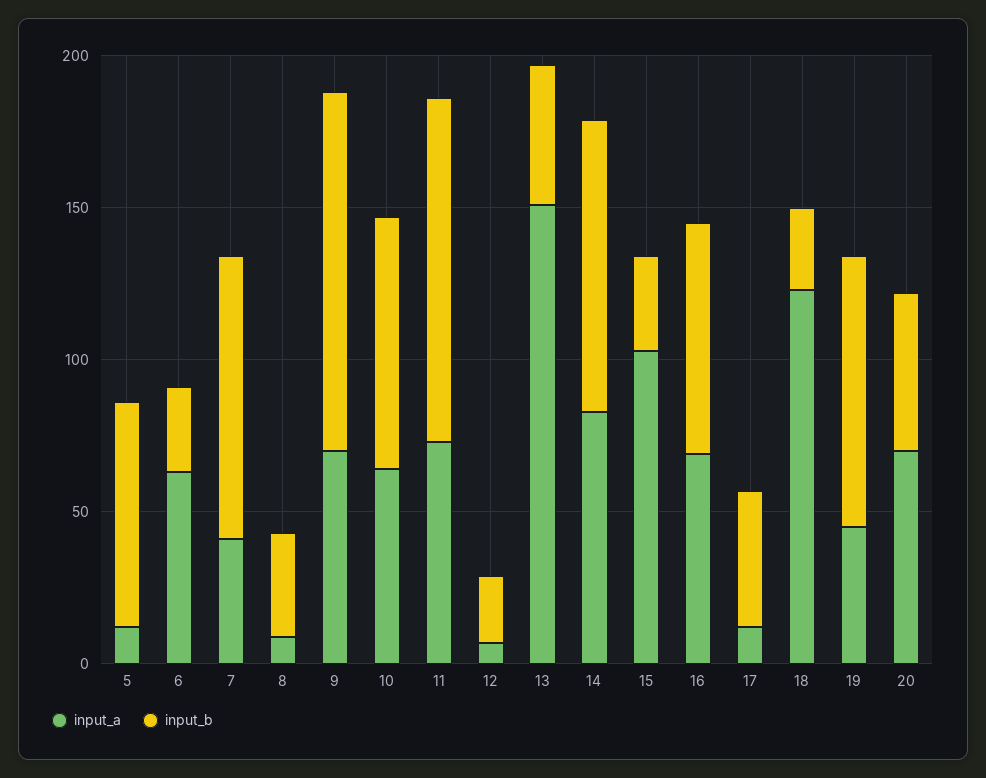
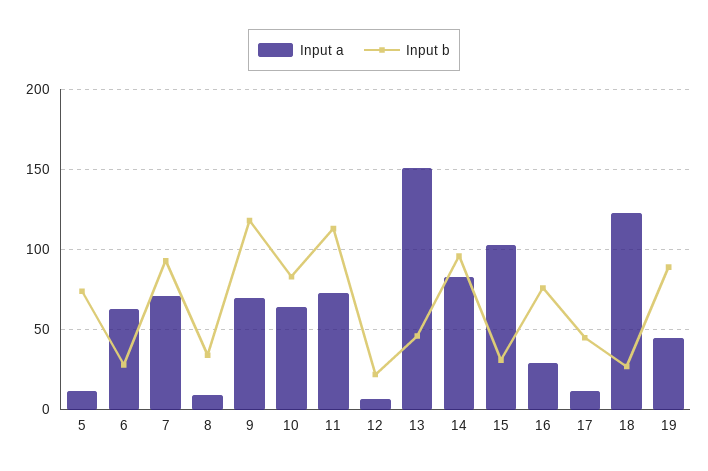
input_a, 7: 40 -> 70
input_a, 16: 70 -> 30
input_a, 20: 70 -> none
input_b, 20: 50 -> none

